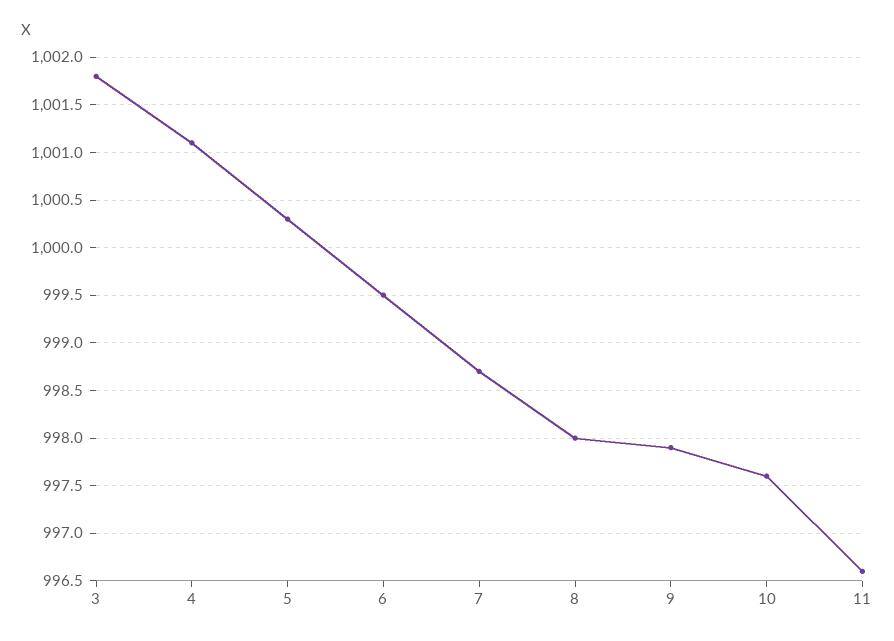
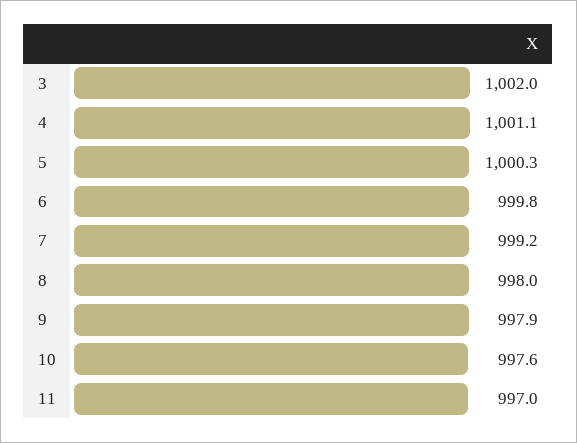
3: 1001.8 -> 1002
6: 999.5 -> 999.8
7: 998.7 -> 999.2
11: 996.6 -> 997

